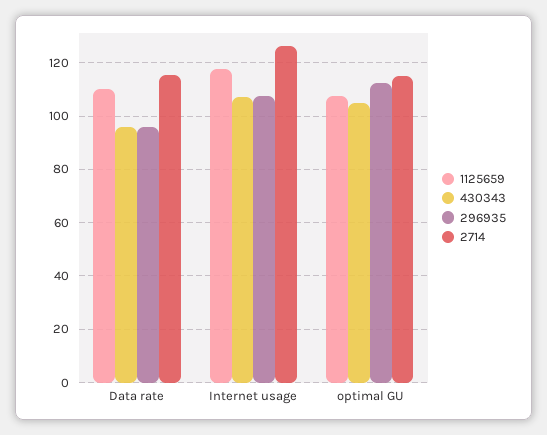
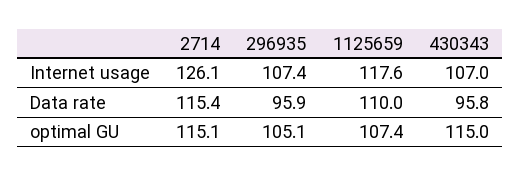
430343, optimal GU: 105 -> 115
296935, optimal GU: 112.5 -> 105.1

